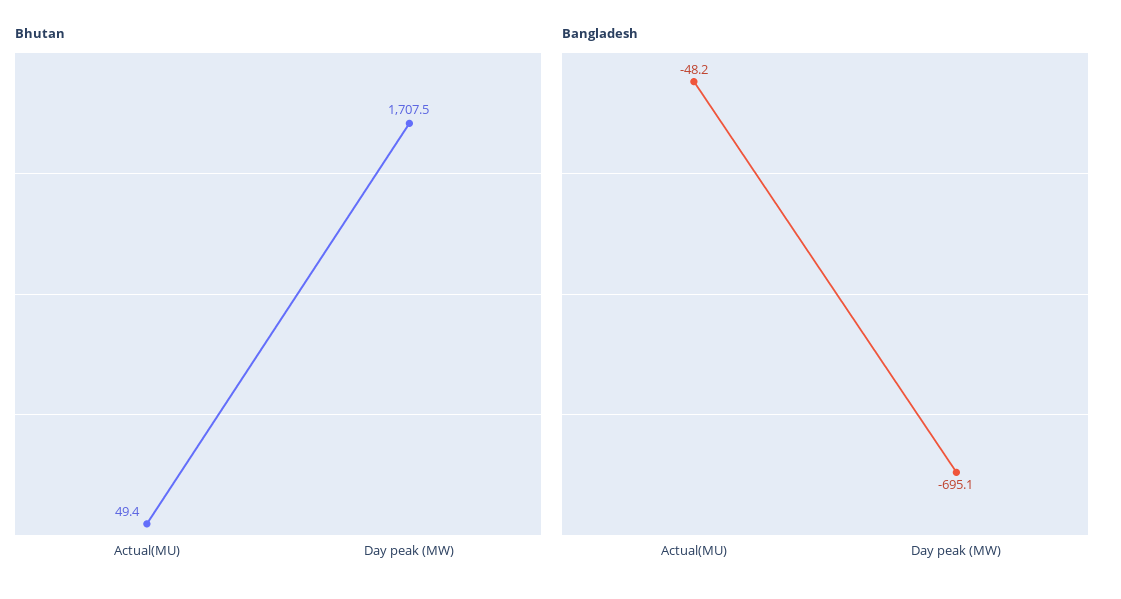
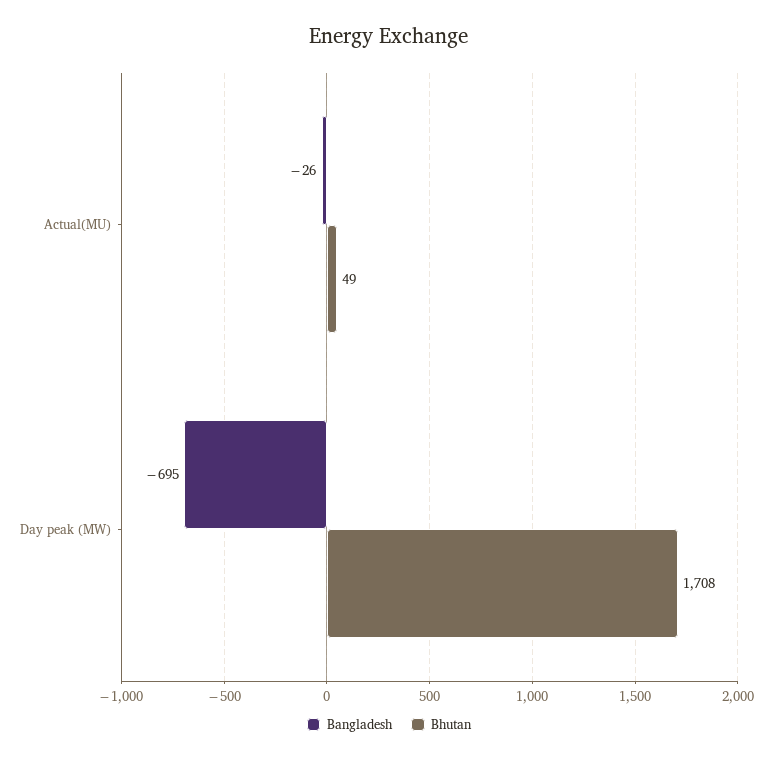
Bangladesh, Actual(MU): -48.2 -> -26

